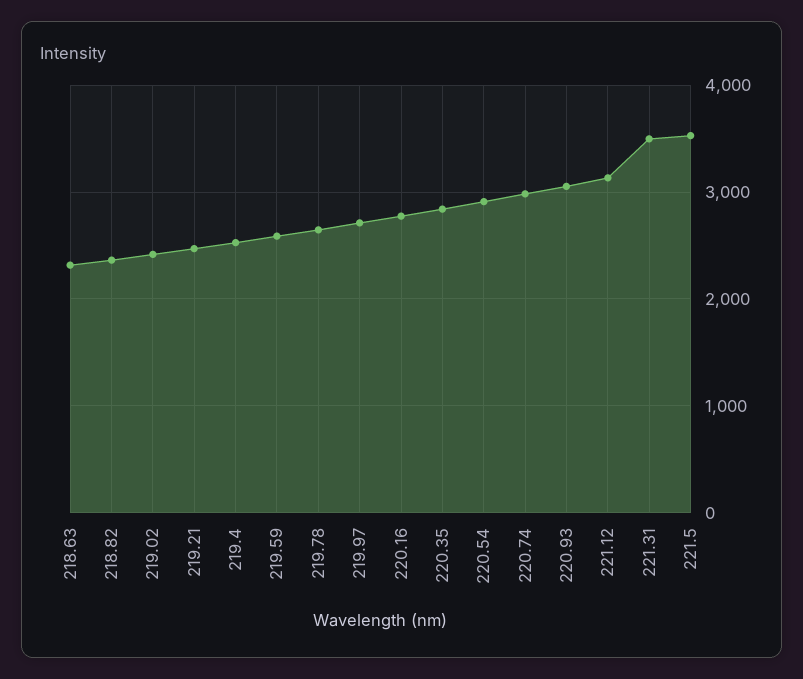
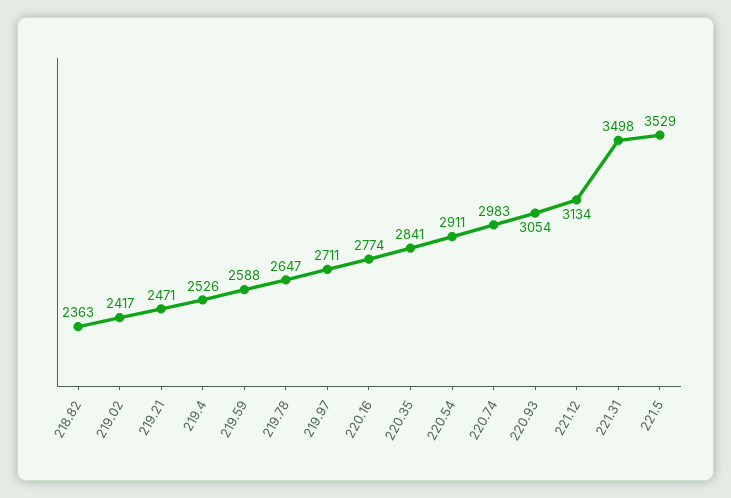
218.63: 2300 -> none

